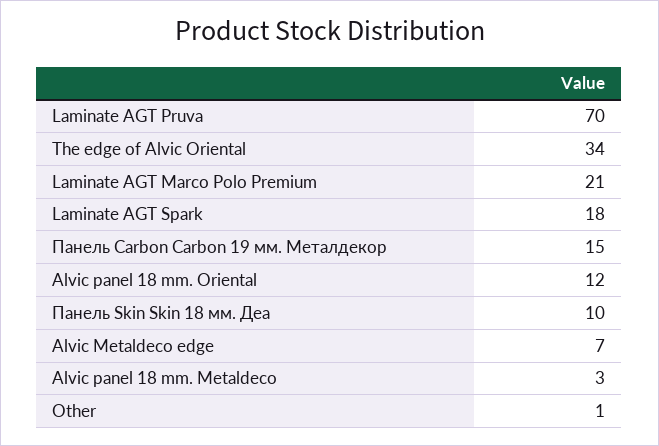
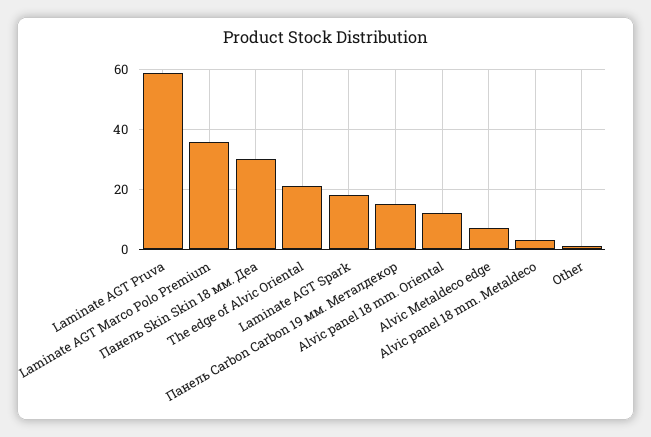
Laminate AGT Pruva: 70 -> 60
The edge of Alvic Oriental: 34 -> 20
Laminate AGT Marco Polo Premium: 21 -> 35
Панель Skin Skin 18 мм. Деа: 10 -> 30

